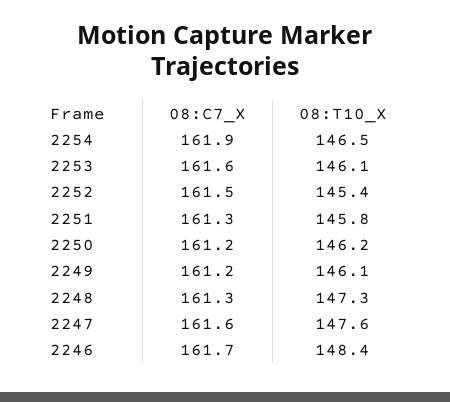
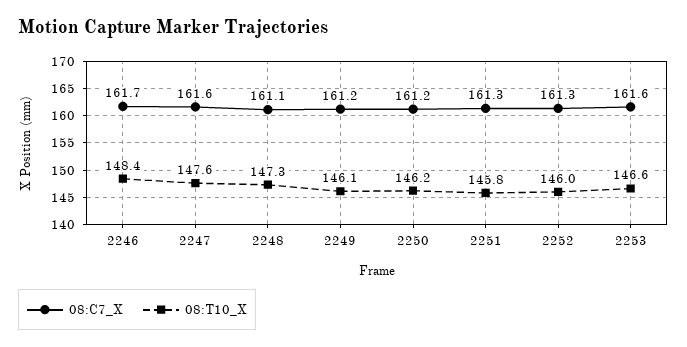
08:C7_X, 2254: 161.9 -> none
08:T10_X, 2254: 146.5 -> none
08:T10_X, 2253: 146.1 -> 146.6
08:C7_X, 2252: 161.5 -> 161.3
08:T10_X, 2252: 145.4 -> 146
08:C7_X, 2248: 161.3 -> 161.1

